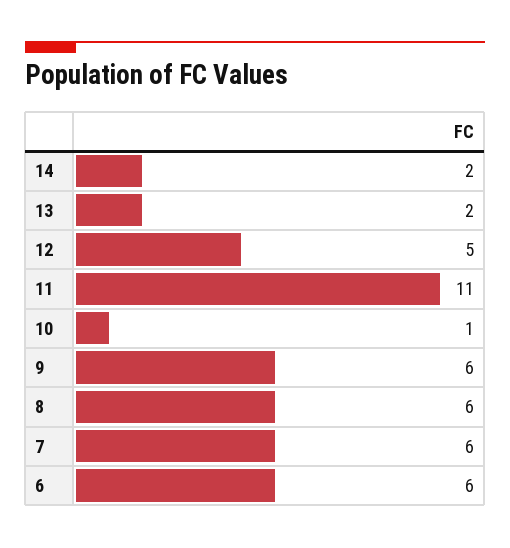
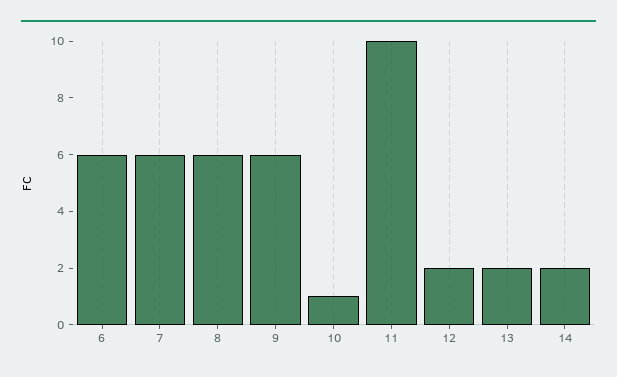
12: 5 -> 2
11: 11 -> 10

